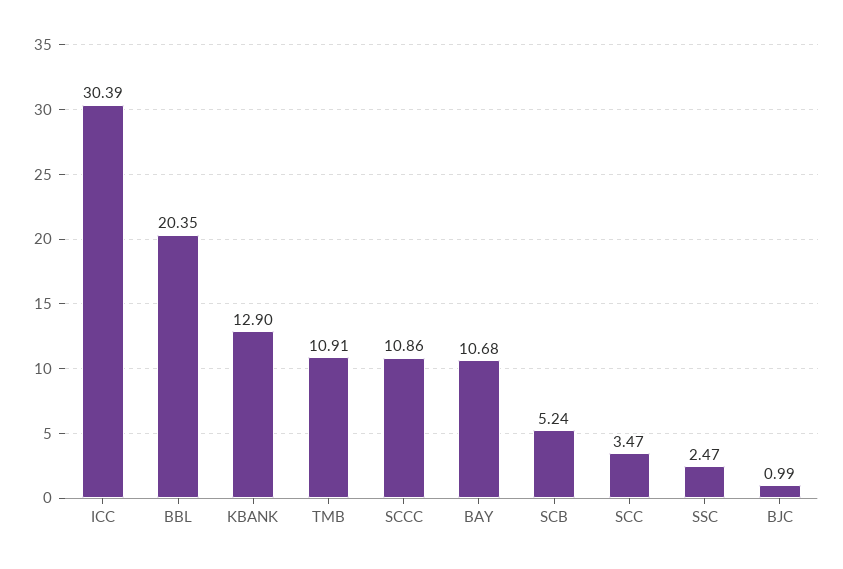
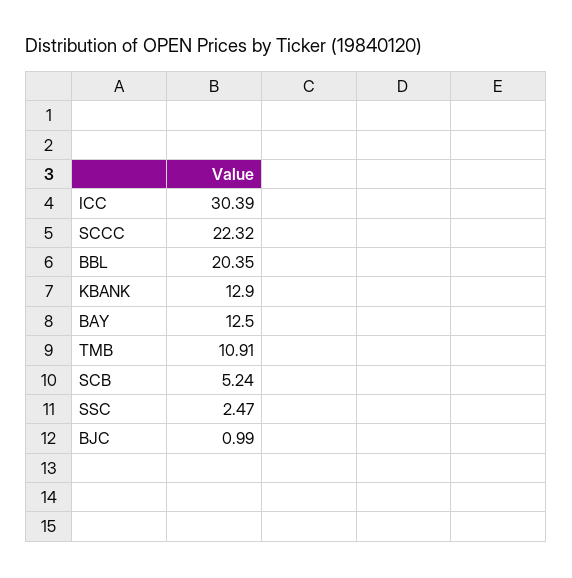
SCCC: 10.86 -> 22.32
BAY: 10.68 -> 12.5
SCC: 3.47 -> none

